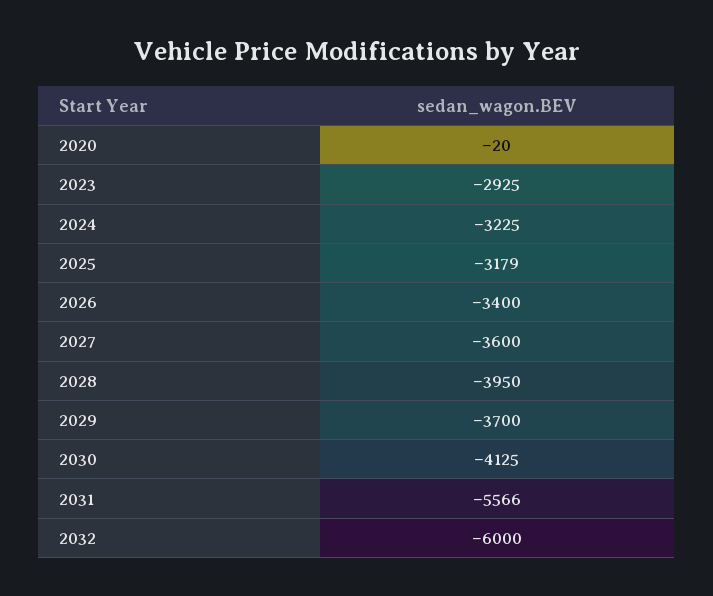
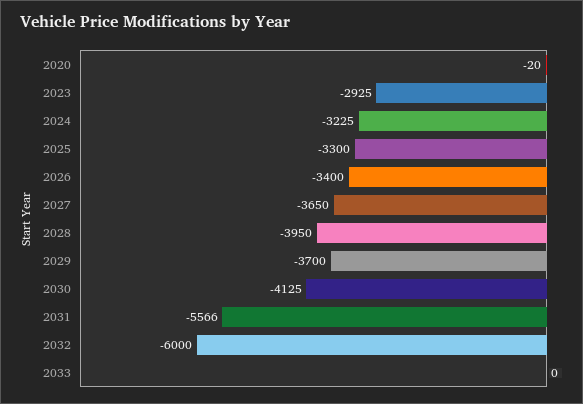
2025: -3179 -> -3300
2027: -3600 -> -3650
2033: none -> 0

